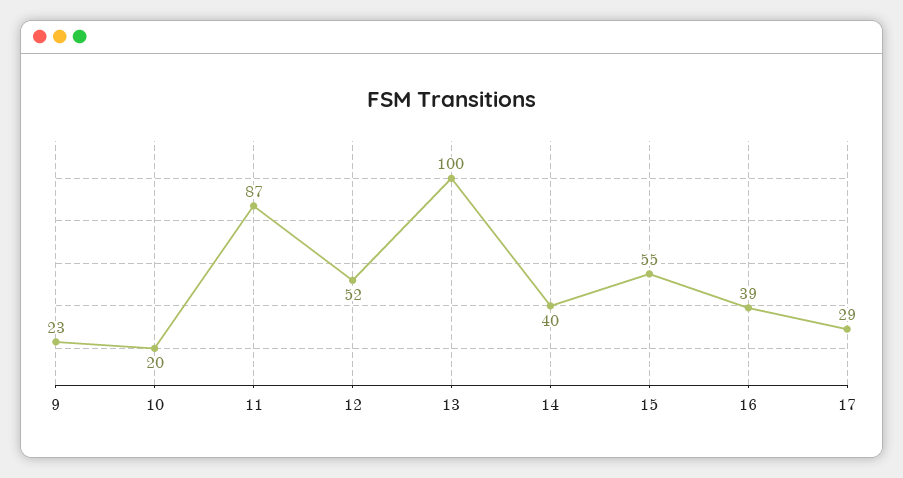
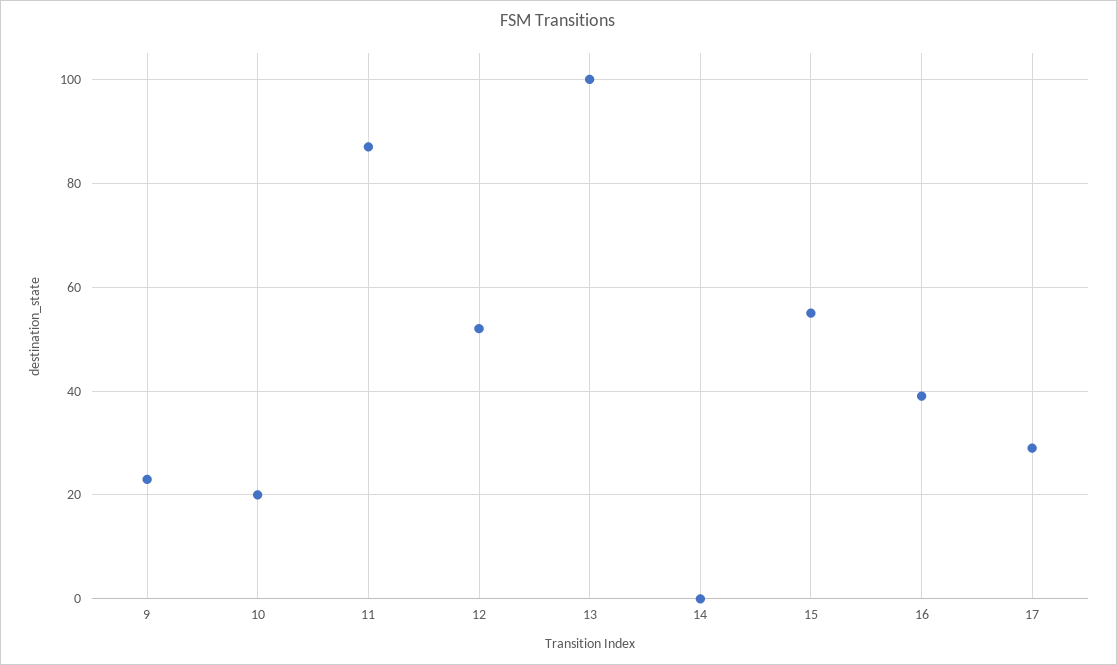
14: 40 -> 0

